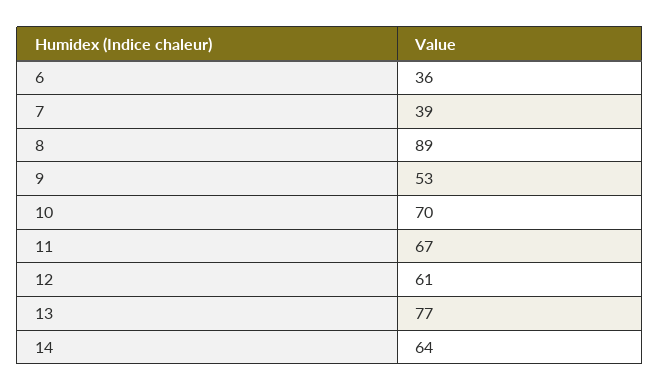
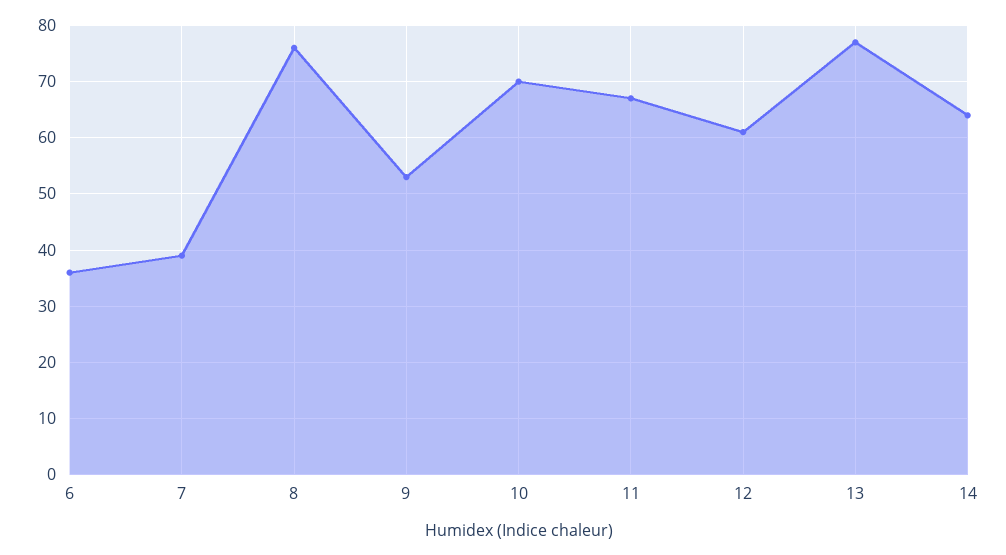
8: 89 -> 75

